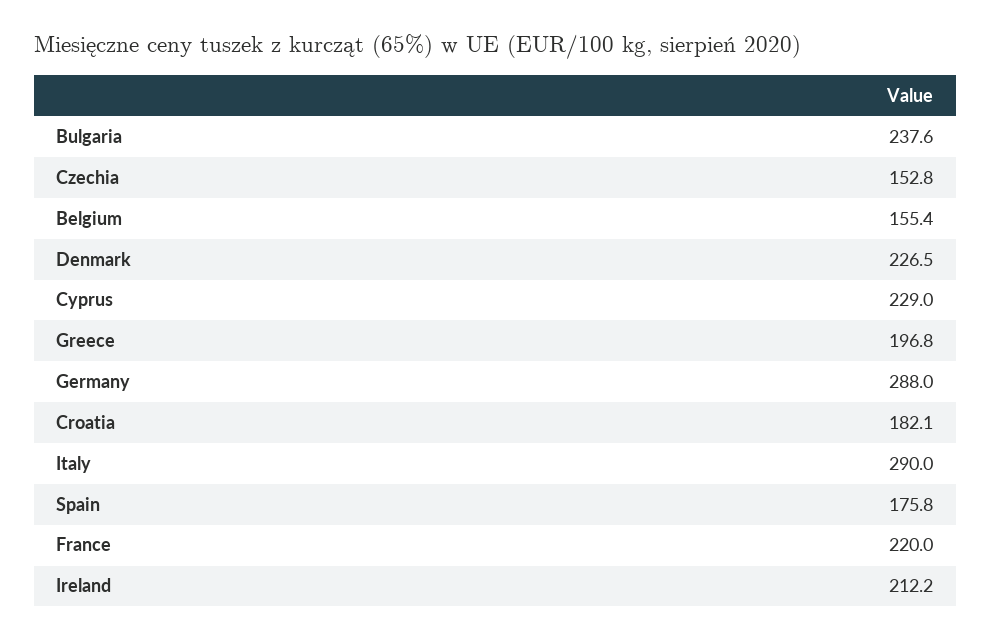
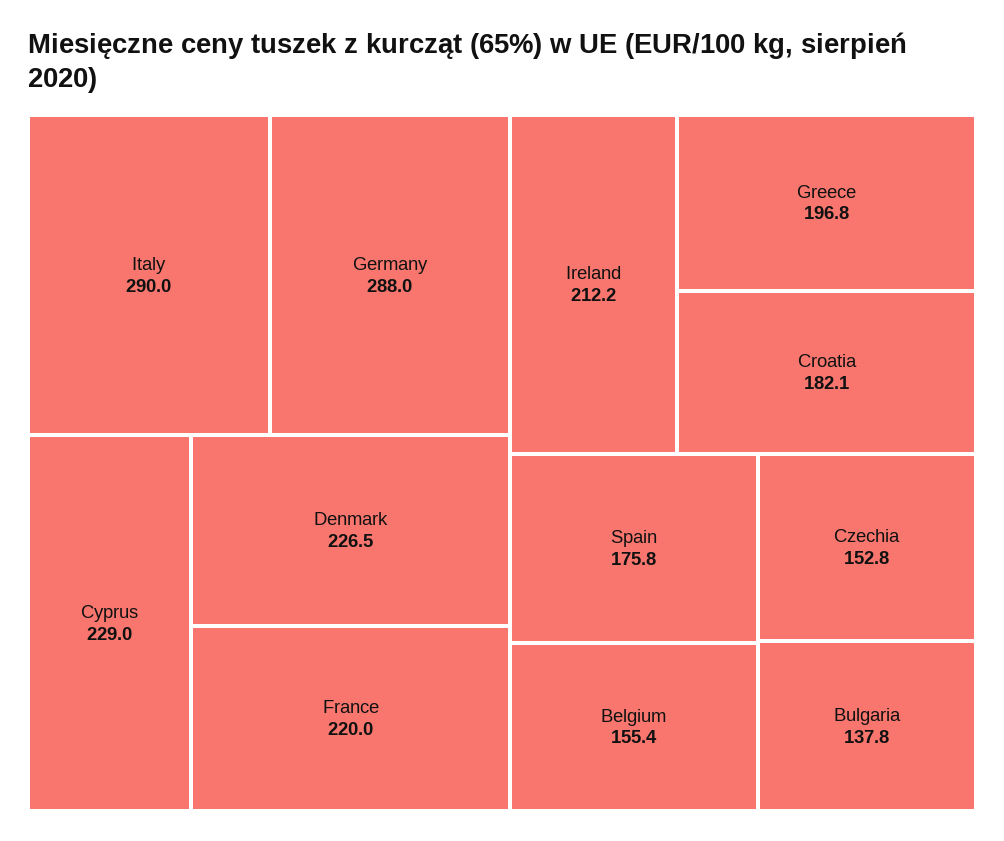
Bulgaria: 237.6 -> 137.8

